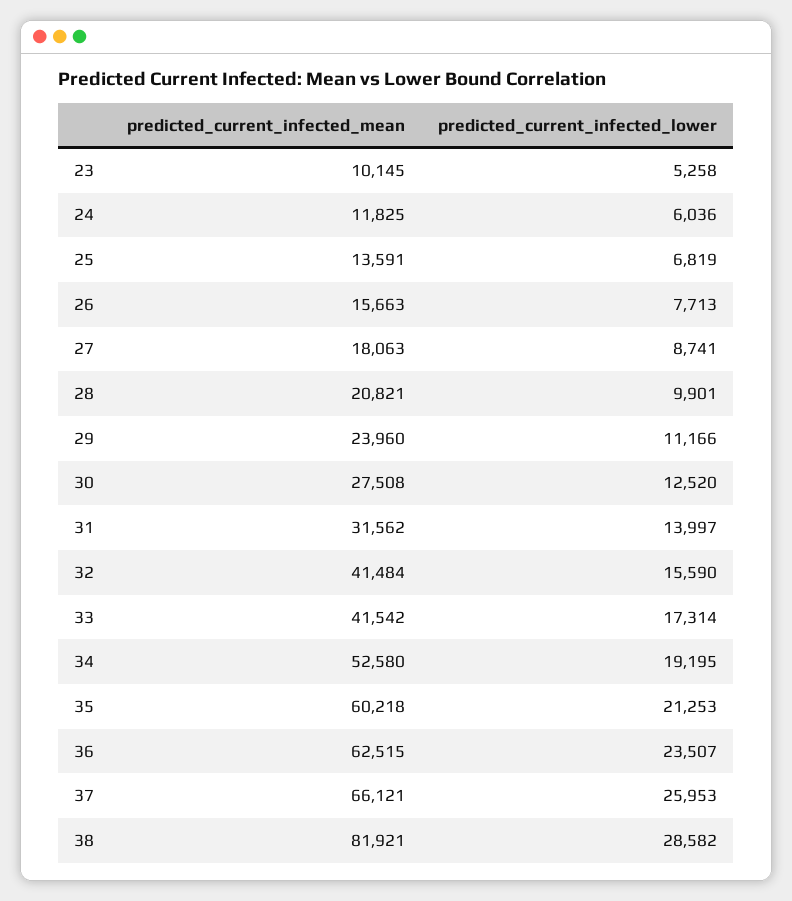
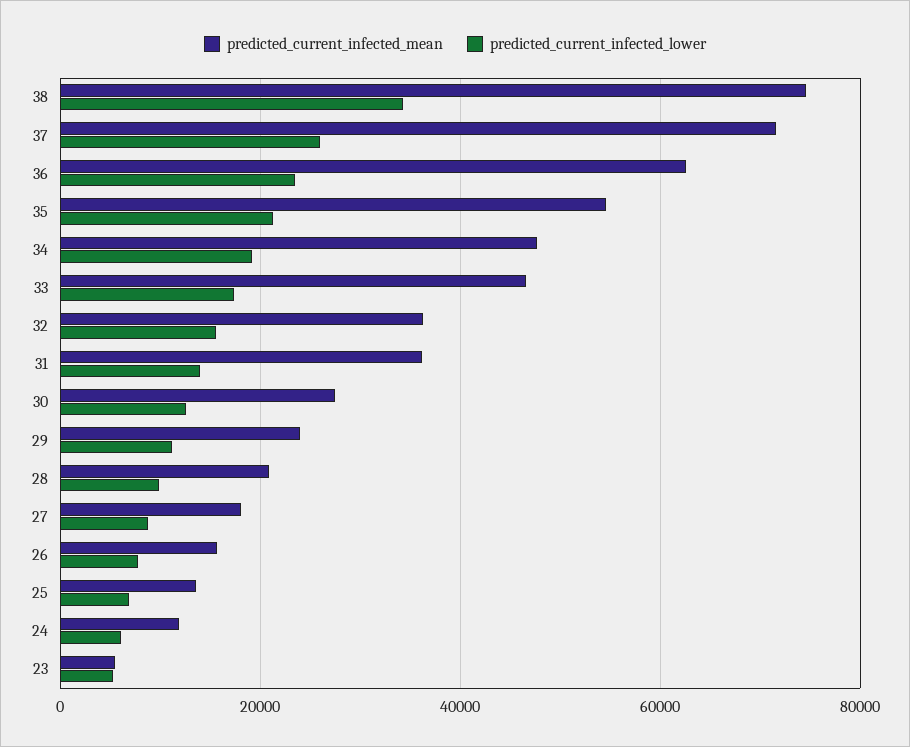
predicted_current_infected_mean, 23: 10145 -> 6000
predicted_current_infected_mean, 31: 31562 -> 36000
predicted_current_infected_mean, 32: 41484 -> 36000
predicted_current_infected_mean, 33: 41542 -> 46000
predicted_current_infected_mean, 34: 52580 -> 48000
predicted_current_infected_mean, 35: 60218 -> 54000
predicted_current_infected_mean, 37: 66121 -> 72000
predicted_current_infected_mean, 38: 81921 -> 74000
predicted_current_infected_lower, 38: 28582 -> 34000

